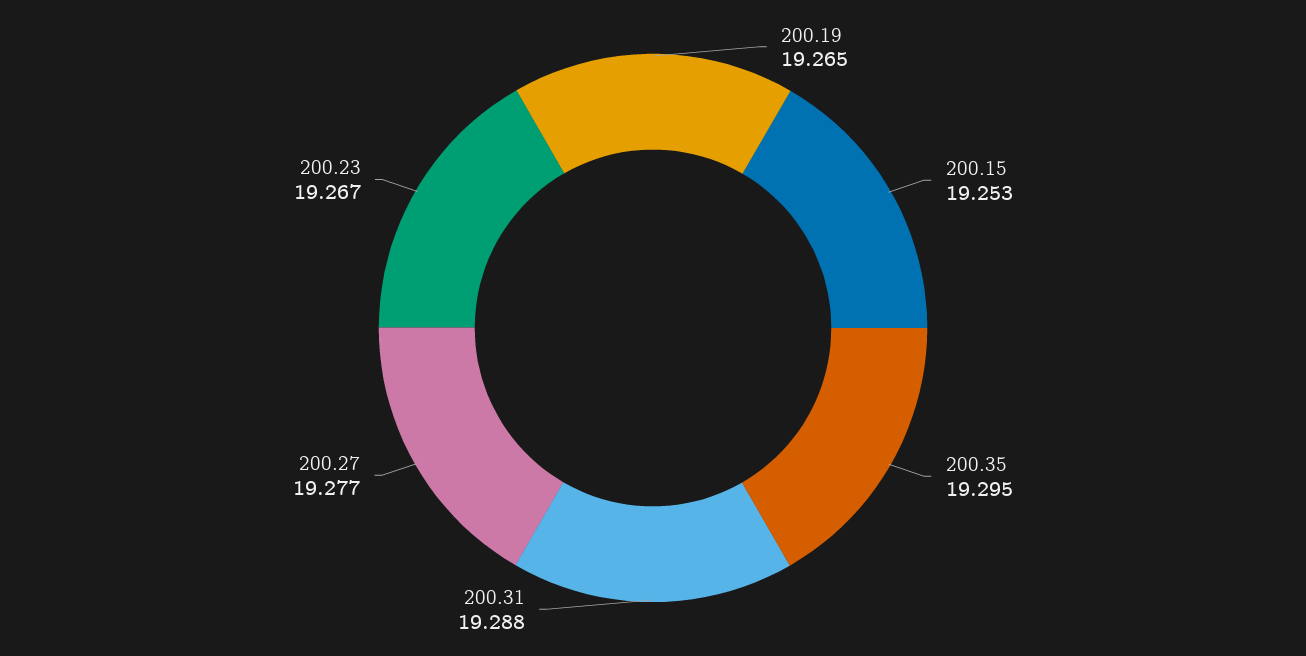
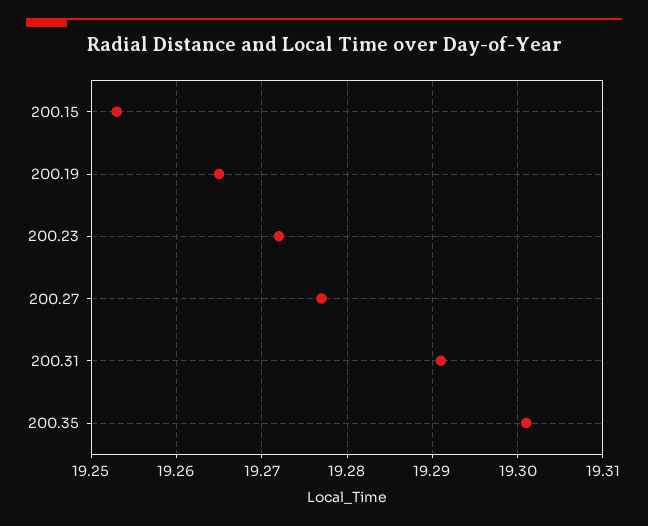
200.35: 19.295 -> 19.301
200.31: 19.288 -> 19.291
200.23: 19.267 -> 19.272

